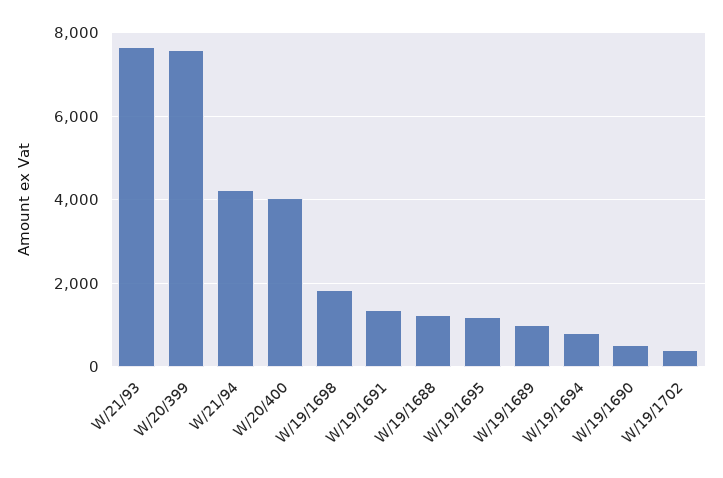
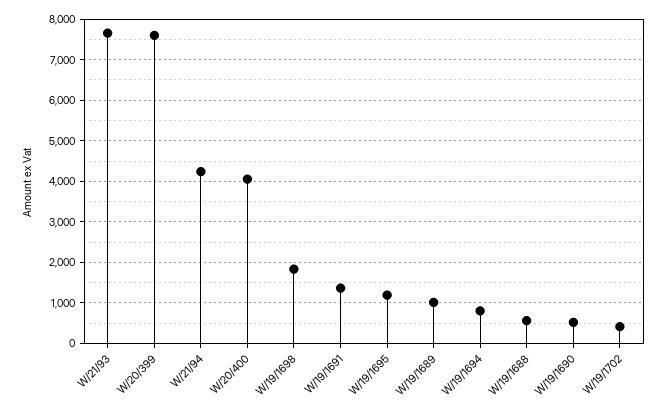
W/19/1688: 1200 -> 600

